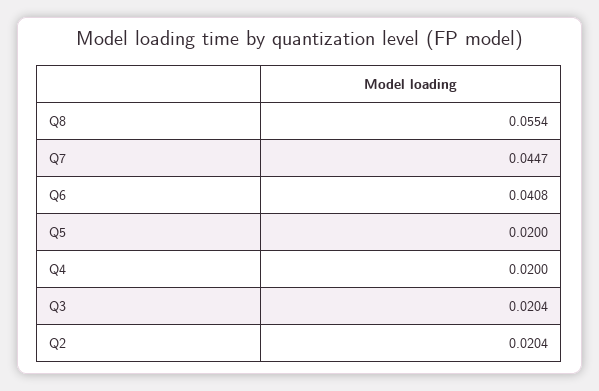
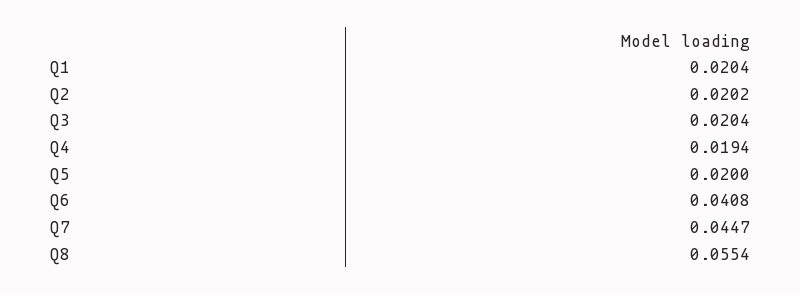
Q4: 0.02 -> 0.0194
Q2: 0.0204 -> 0.0202
Q1: none -> 0.0204

